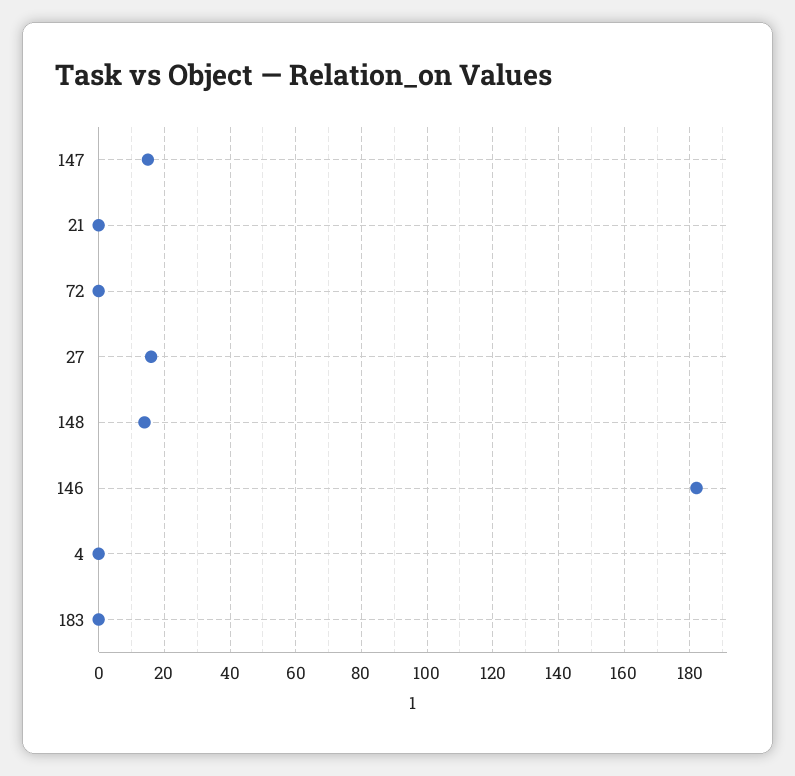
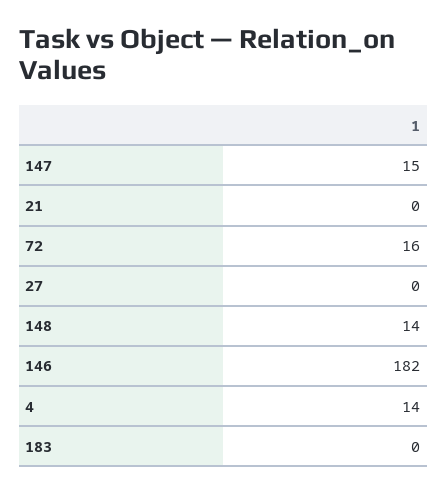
72: 0 -> 16
27: 15 -> 0
4: 0 -> 14

